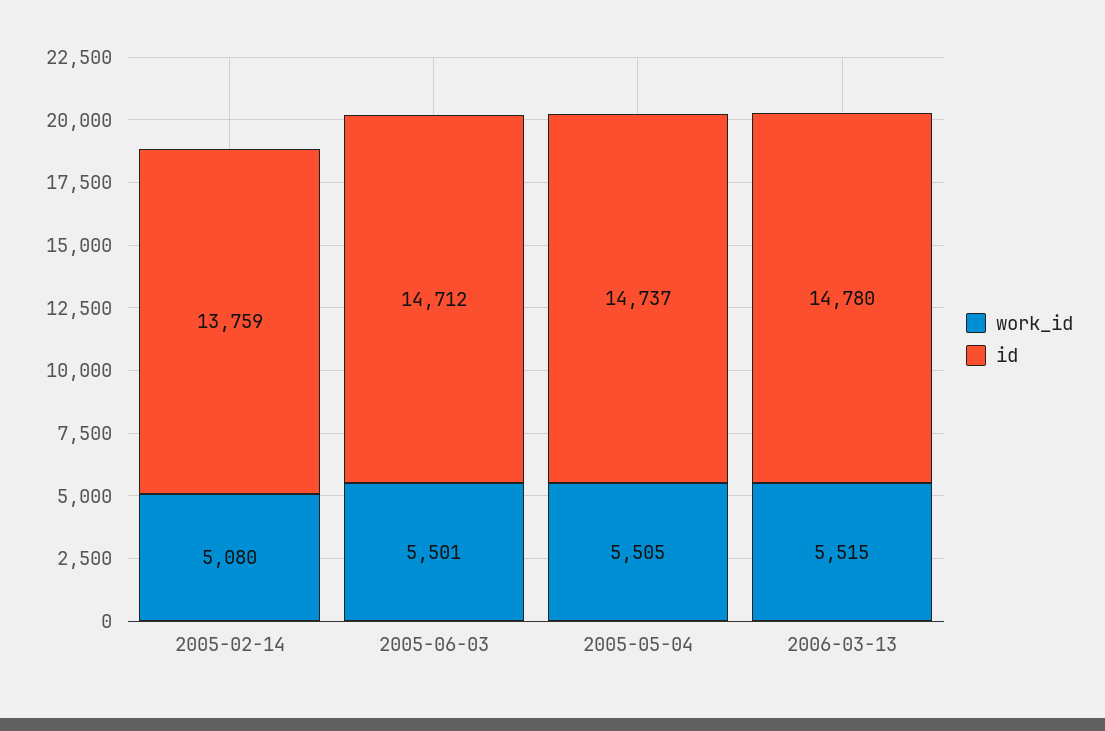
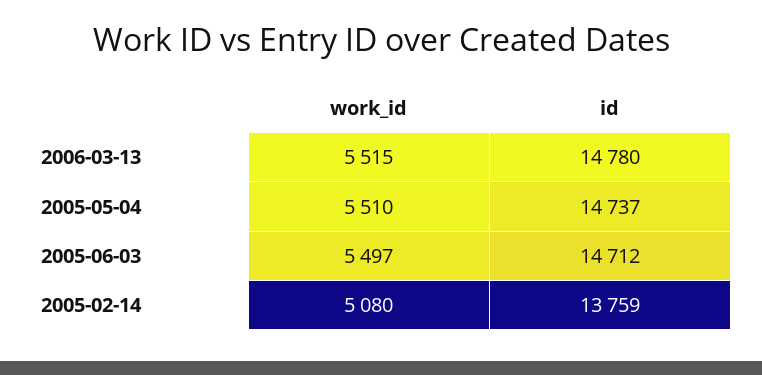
work_id, 2005-06-03: 5501 -> 5497
work_id, 2005-05-04: 5505 -> 5510

